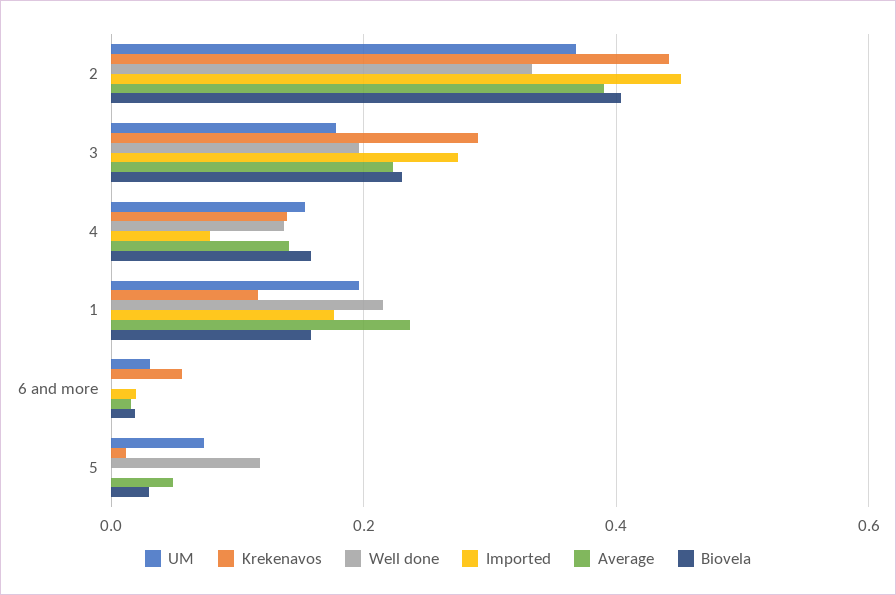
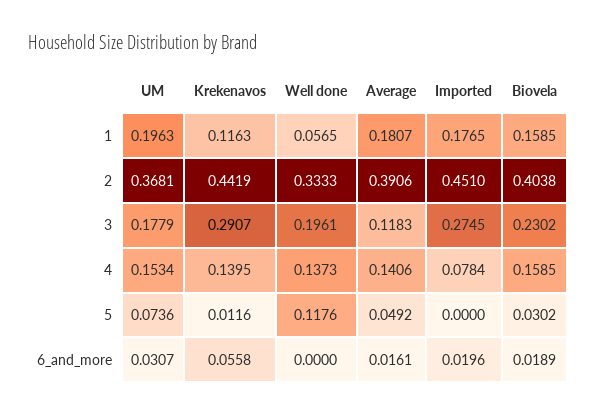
Average, 3: 0.22 -> 0.1183
Well done, 1: 0.22 -> 0.0565
Average, 1: 0.24 -> 0.1807

